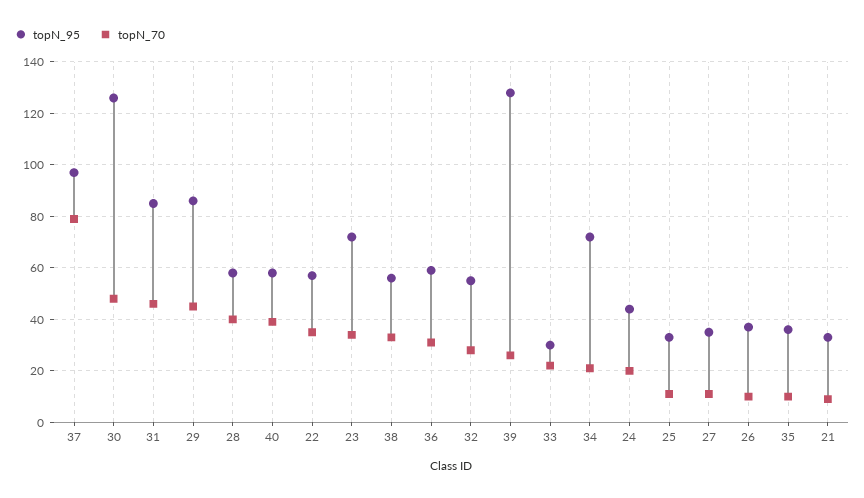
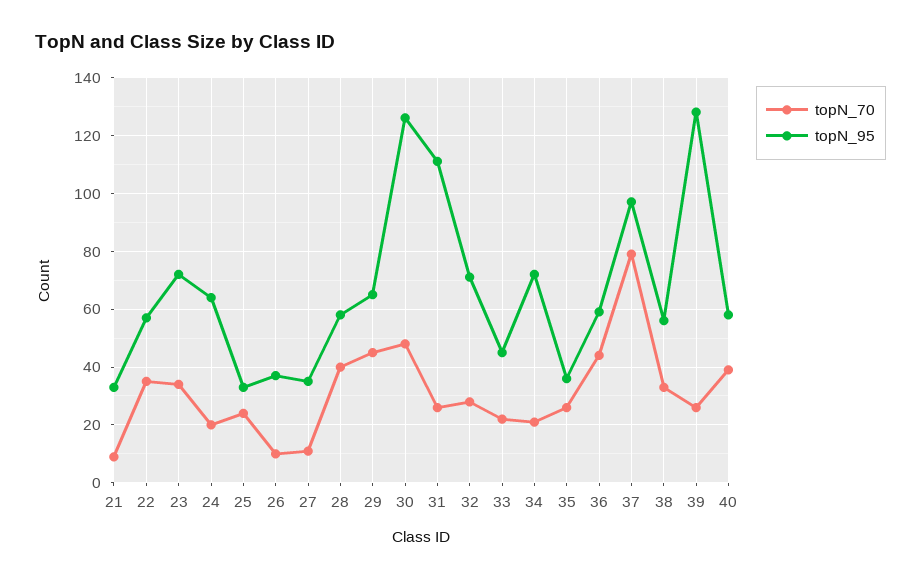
topN_95, 31: 85 -> 110
topN_70, 31: 45 -> 25
topN_95, 29: 85 -> 65
topN_70, 36: 30 -> 45
topN_95, 32: 55 -> 70
topN_95, 33: 30 -> 45
topN_95, 24: 45 -> 65
topN_70, 25: 10 -> 25
topN_70, 35: 10 -> 25

